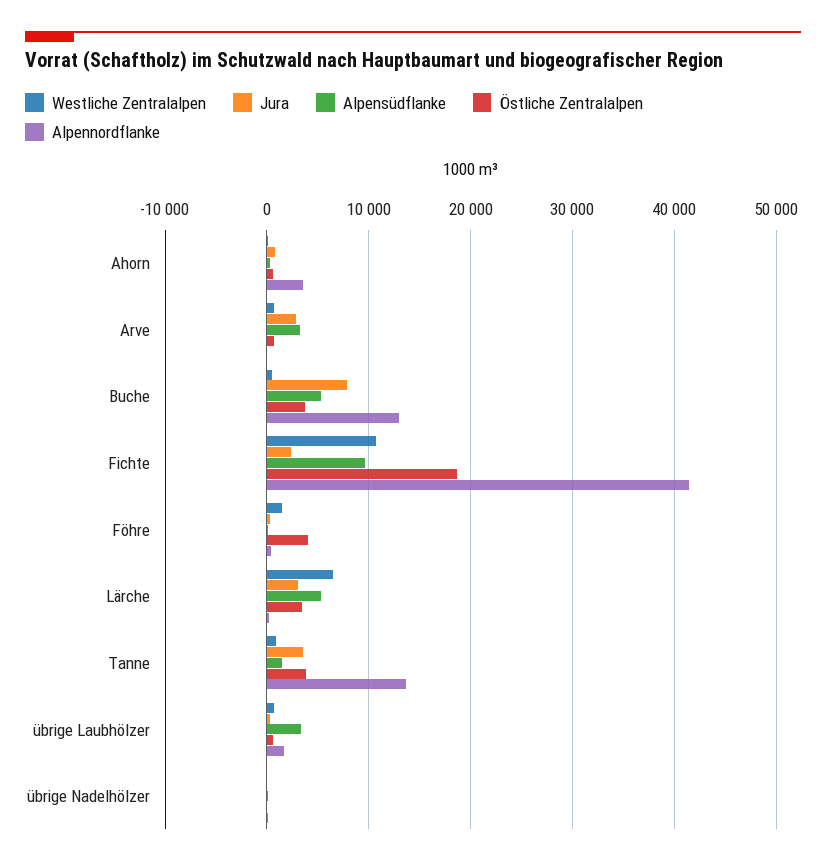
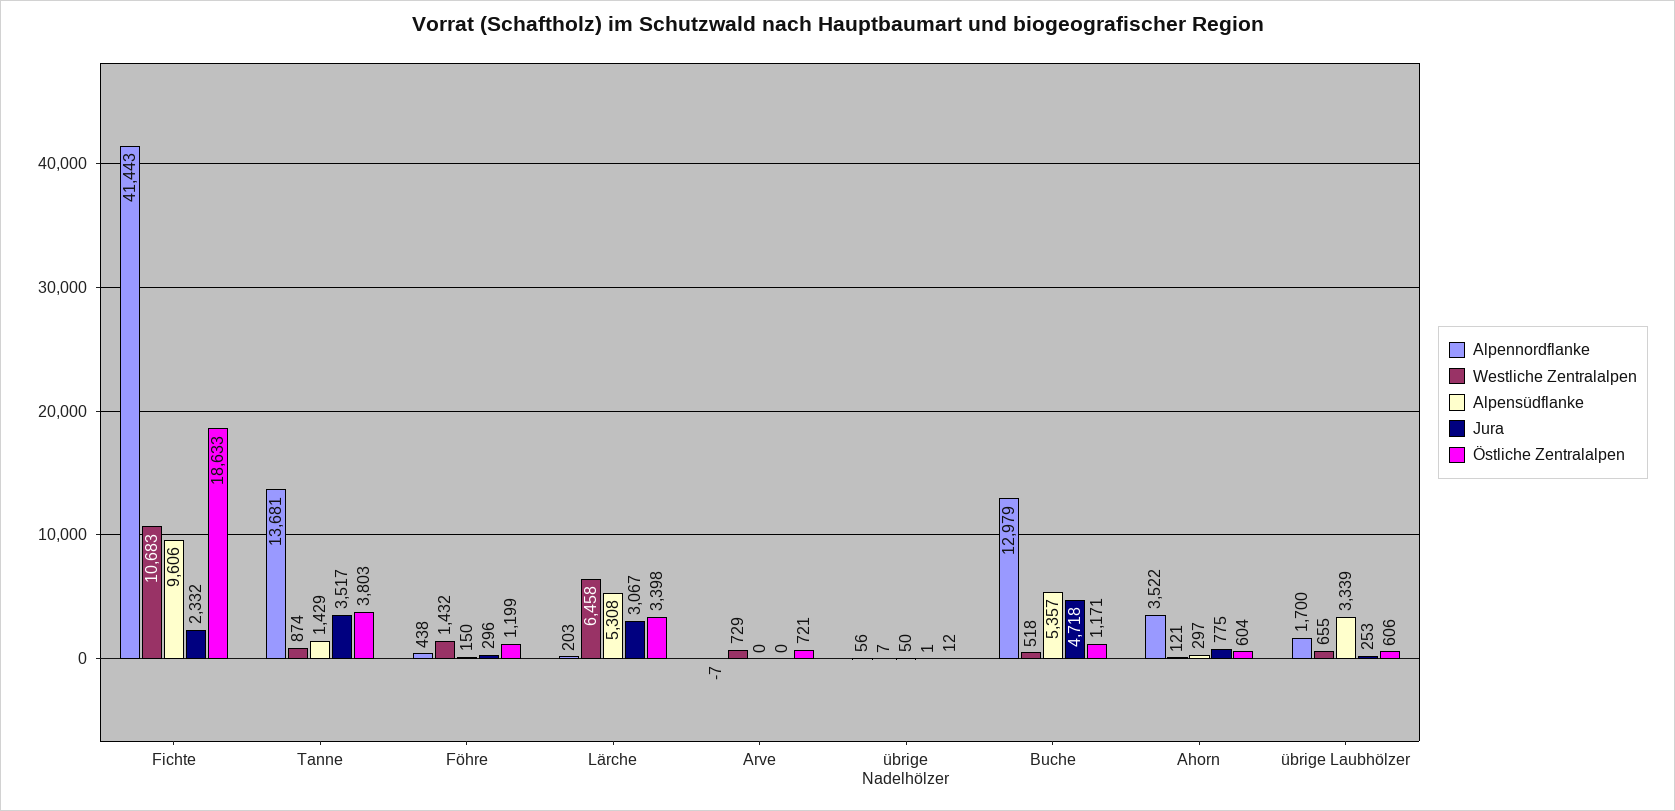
Jura, Arve: 3000 -> 0
Alpensüdflanke, Arve: 3000 -> 0
Jura, Buche: 8000 -> 4718
Östliche Zentralalpen, Buche: 4000 -> 1171
Östliche Zentralalpen, Föhre: 4000 -> 1199

